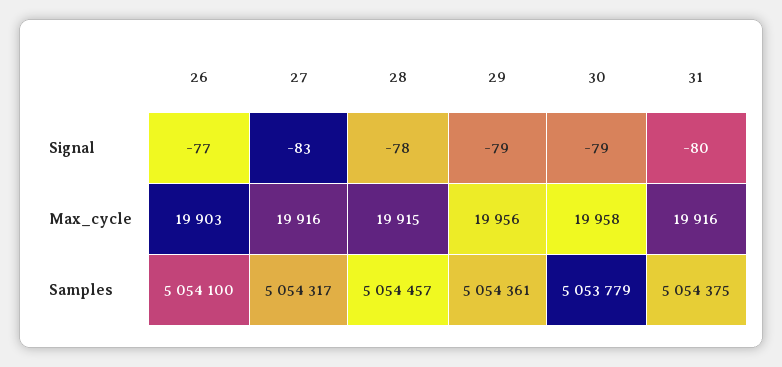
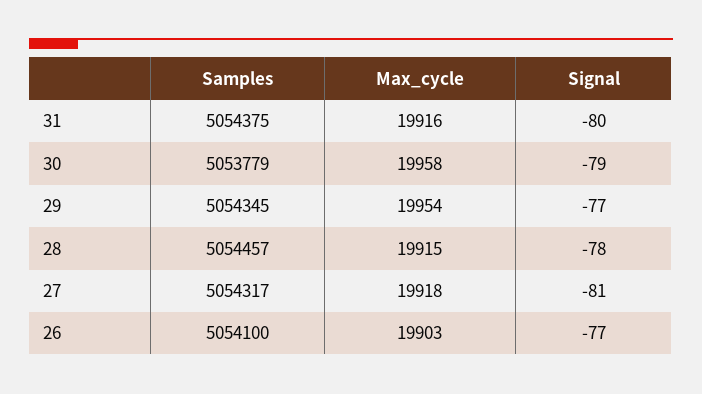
27, Signal: -83 -> -81
29, Signal: -79 -> -77
27, Max_cycle: 19916 -> 19918
29, Max_cycle: 19956 -> 19954
29, Samples: 5054361 -> 5054345

